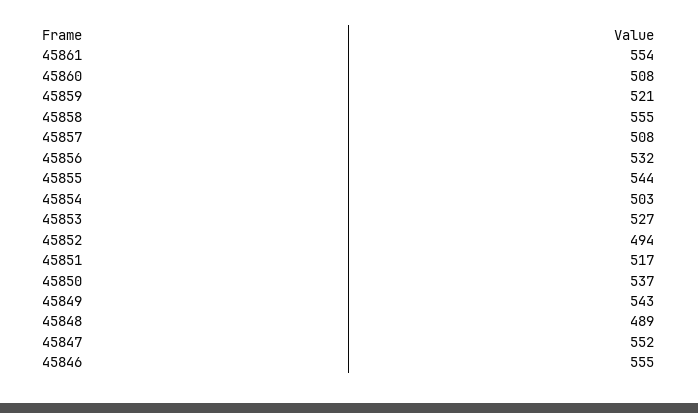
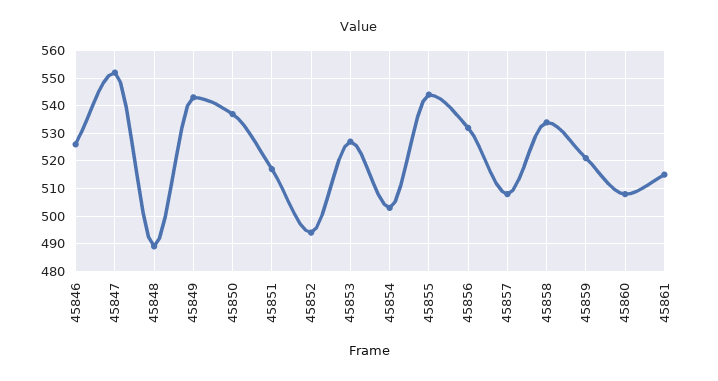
45861: 554 -> 515
45858: 555 -> 535
45846: 555 -> 525

